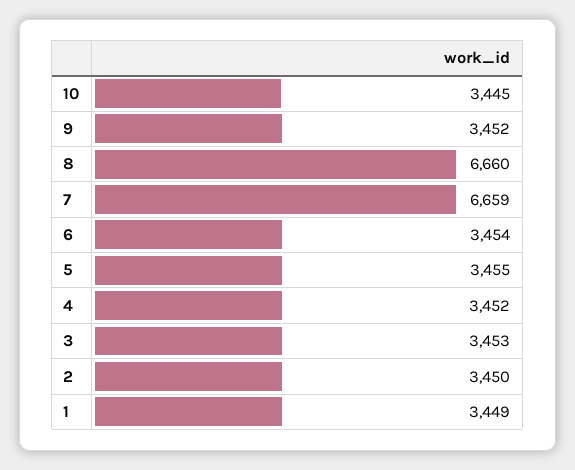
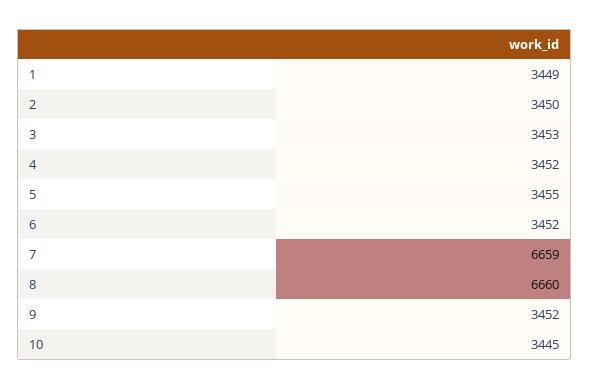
6: 3454 -> 3452

